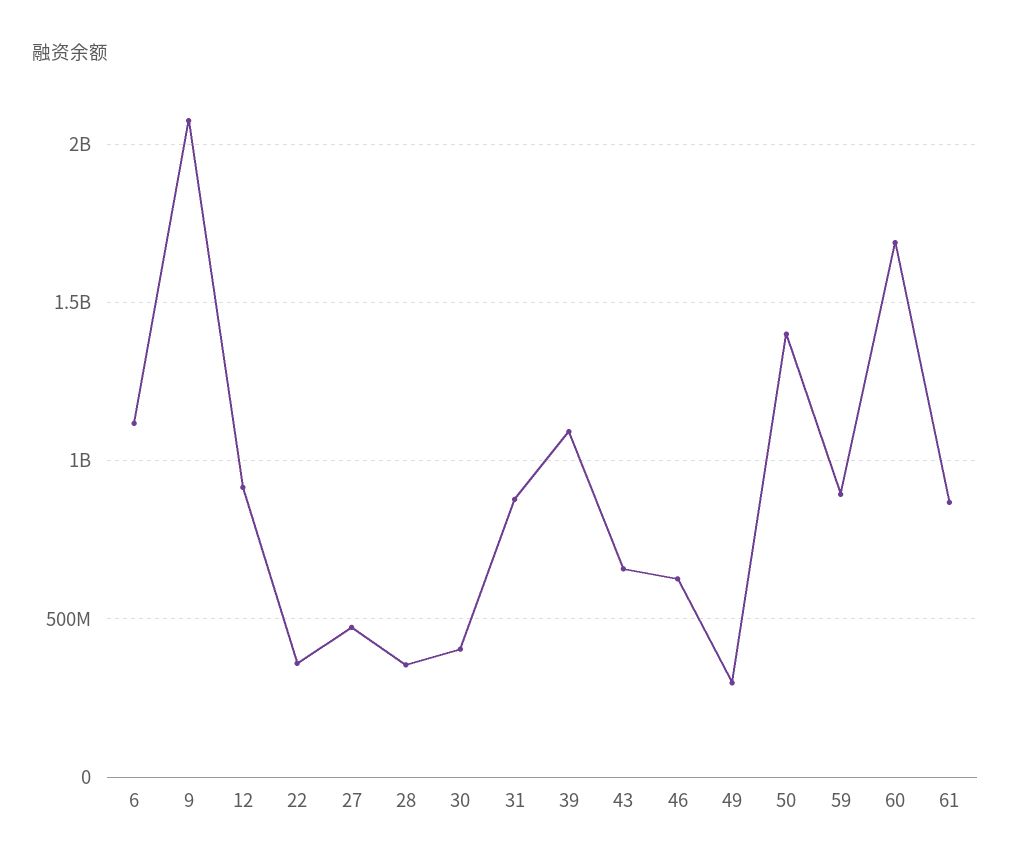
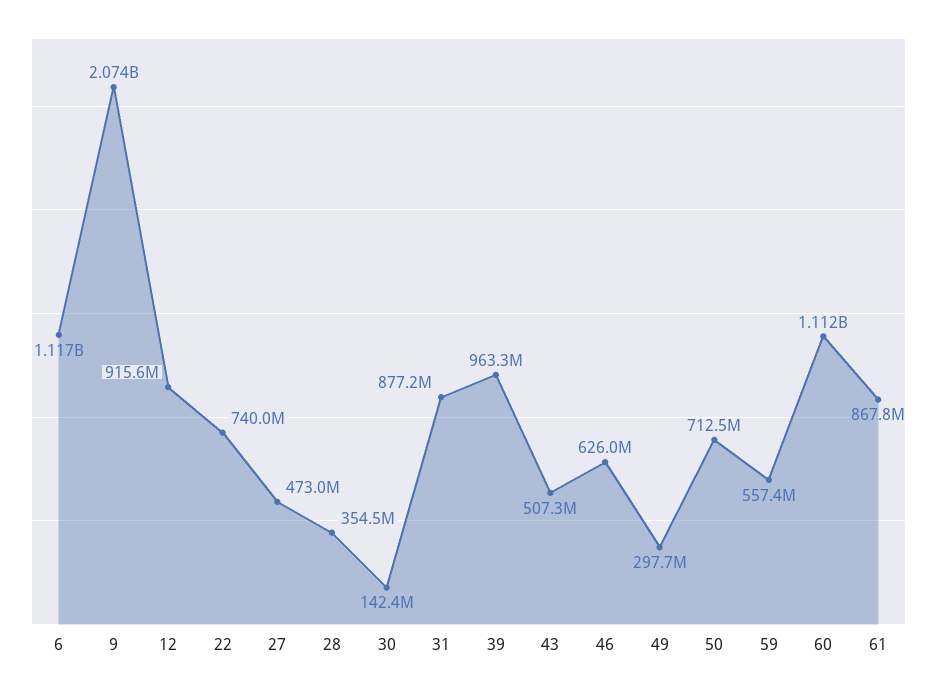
22: 350000000 -> 740000000
30: 400000000 -> 142400000
39: 1100000000 -> 963300000
43: 650000000 -> 507300000
50: 1400000000 -> 712500000
59: 900000000 -> 557400000
60: 1700000000 -> 1112000000

